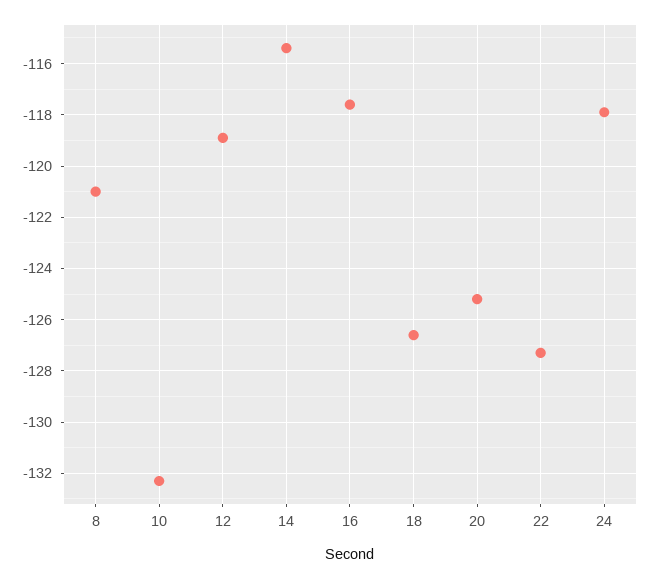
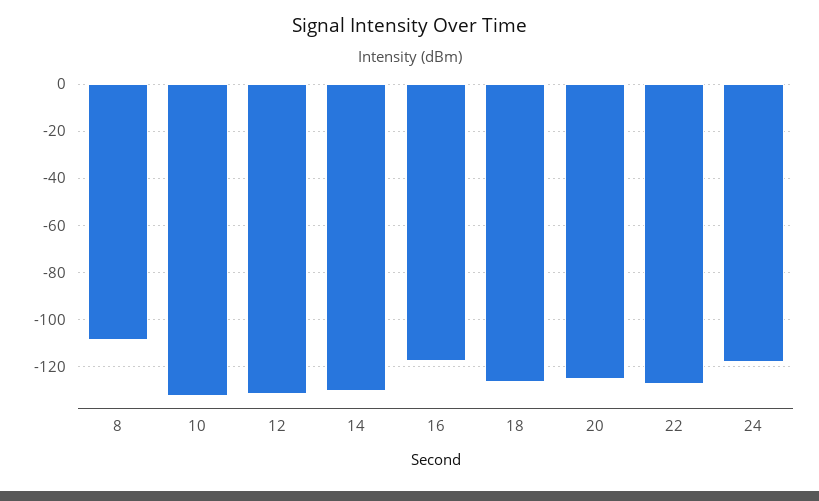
8: -121 -> -110
12: -119 -> -130
14: -115.5 -> -130

